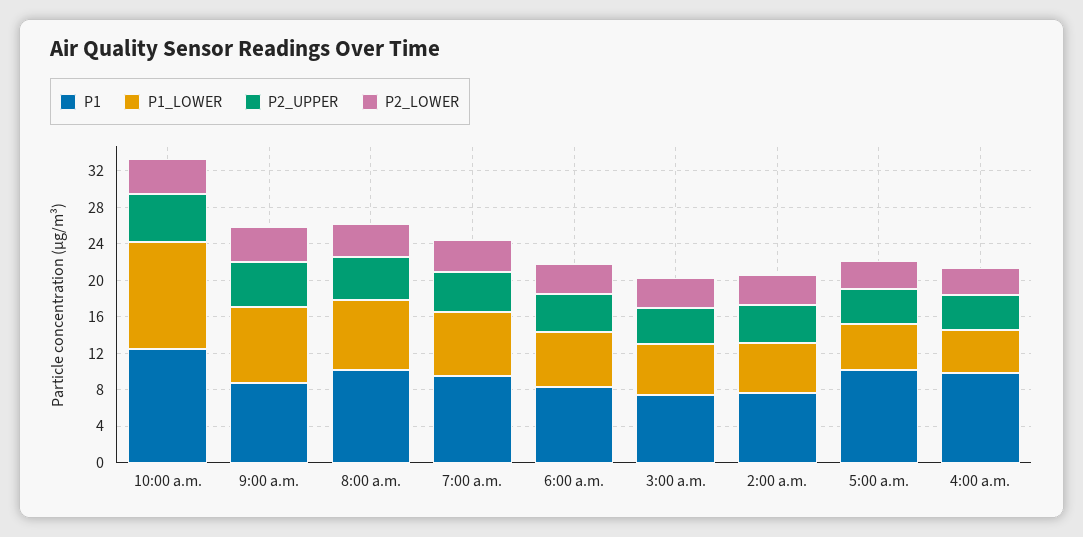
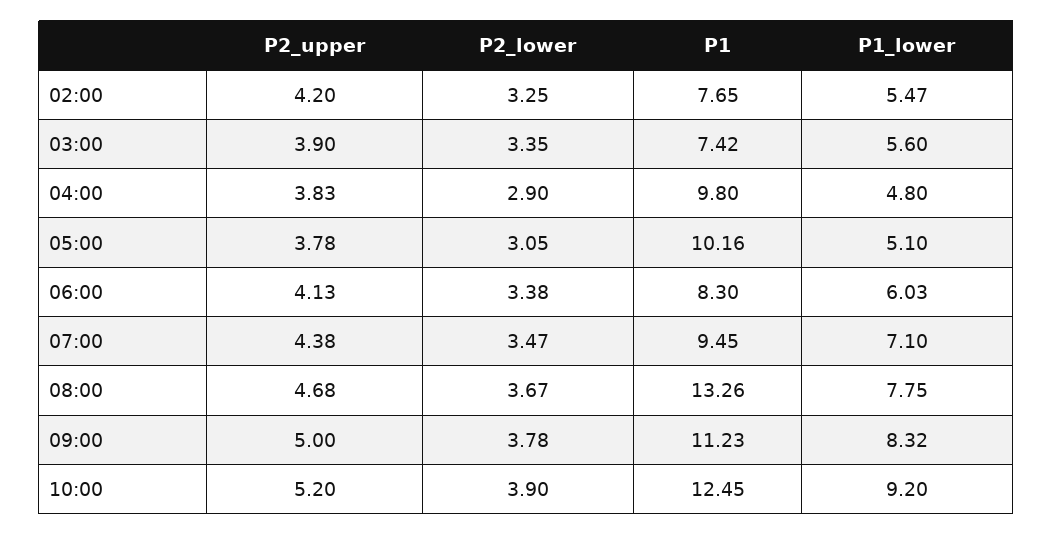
P1_LOWER, 10:00 a.m.: 12 -> 9.2
P1, 9:00 a.m.: 9 -> 11.23
P1, 8:00 a.m.: 10 -> 13.26

